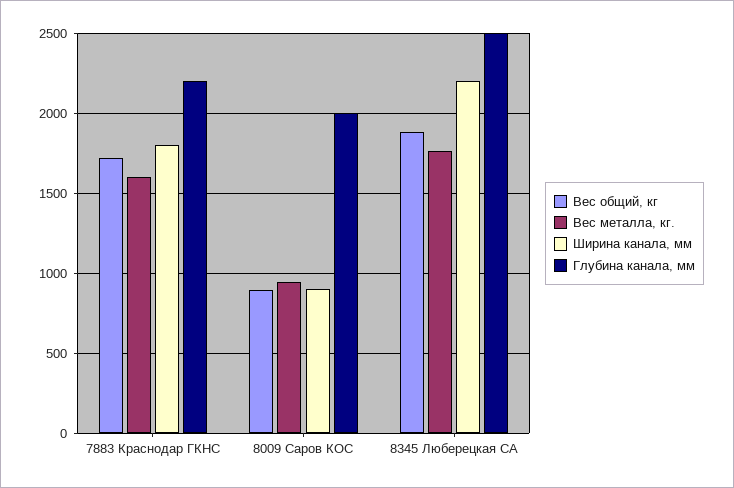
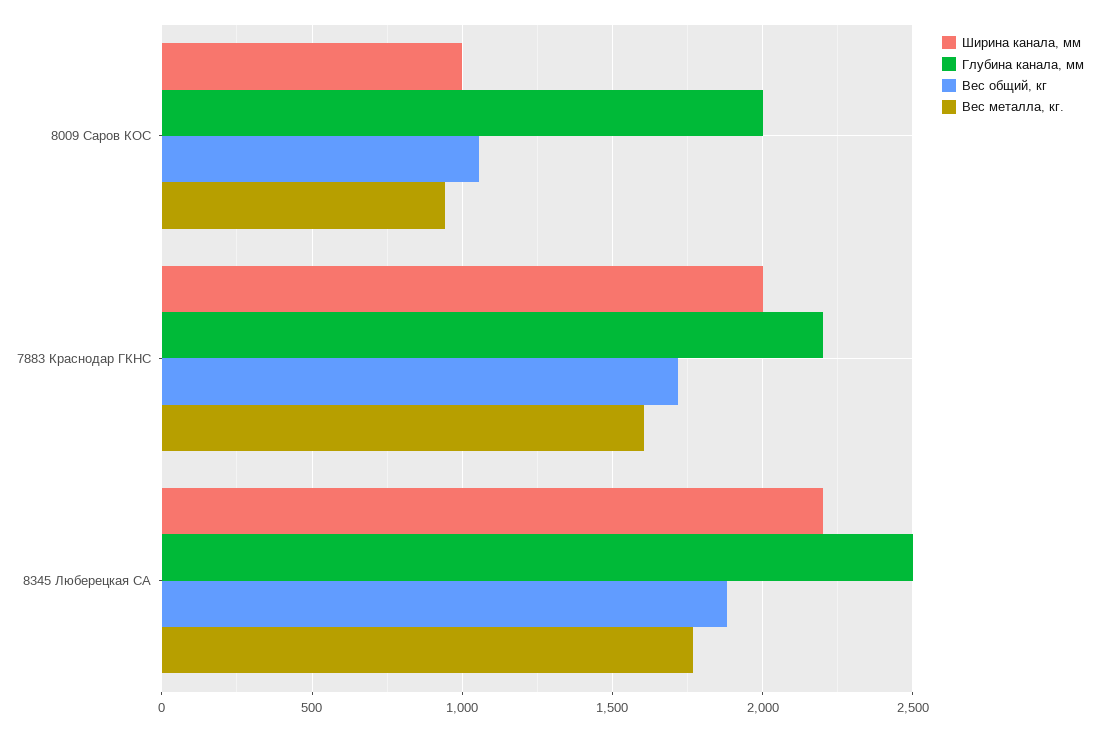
Ширина канала, мм, 7883 Краснодар ГКНС: 1800 -> 2000
Вес общий, кг, 8009 Саров КОС: 900 -> 1050
Ширина канала, мм, 8009 Саров КОС: 900 -> 1000

